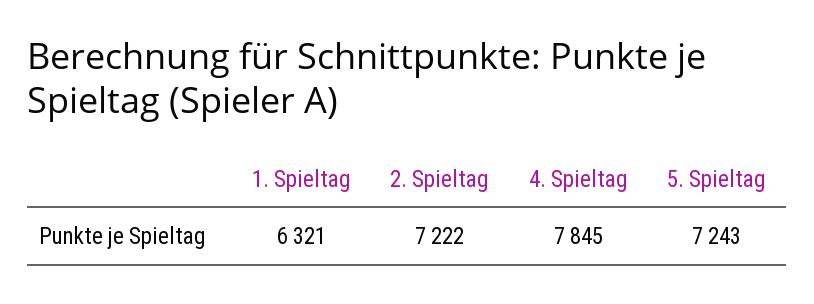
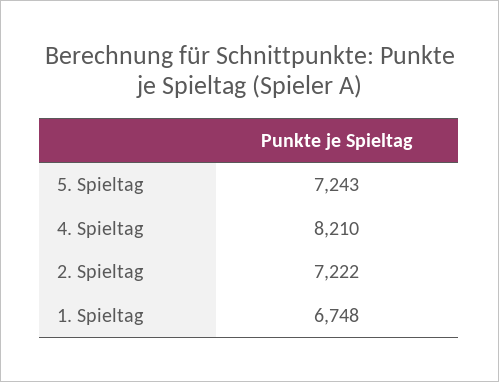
1. Spieltag: 6321 -> 6748
4. Spieltag: 7845 -> 8210

